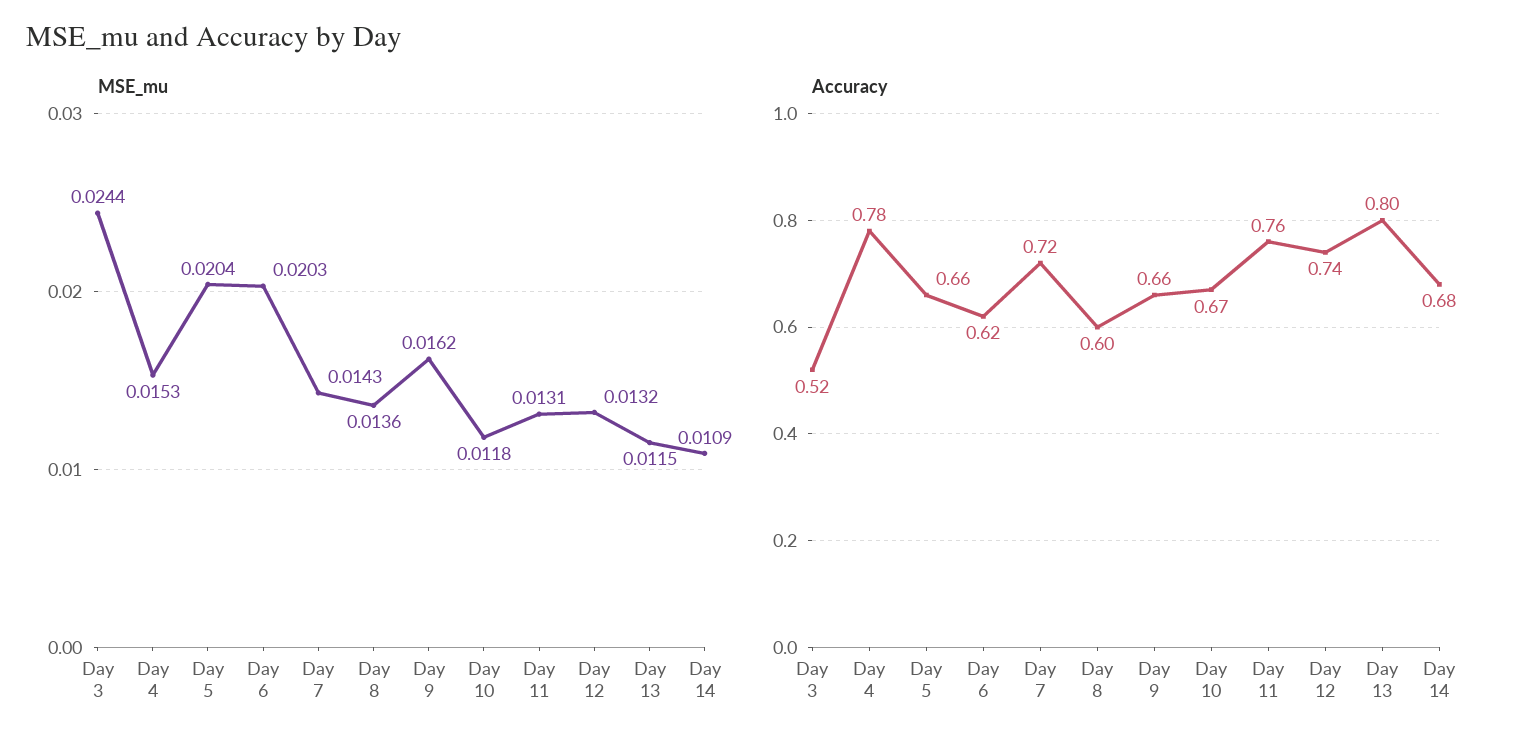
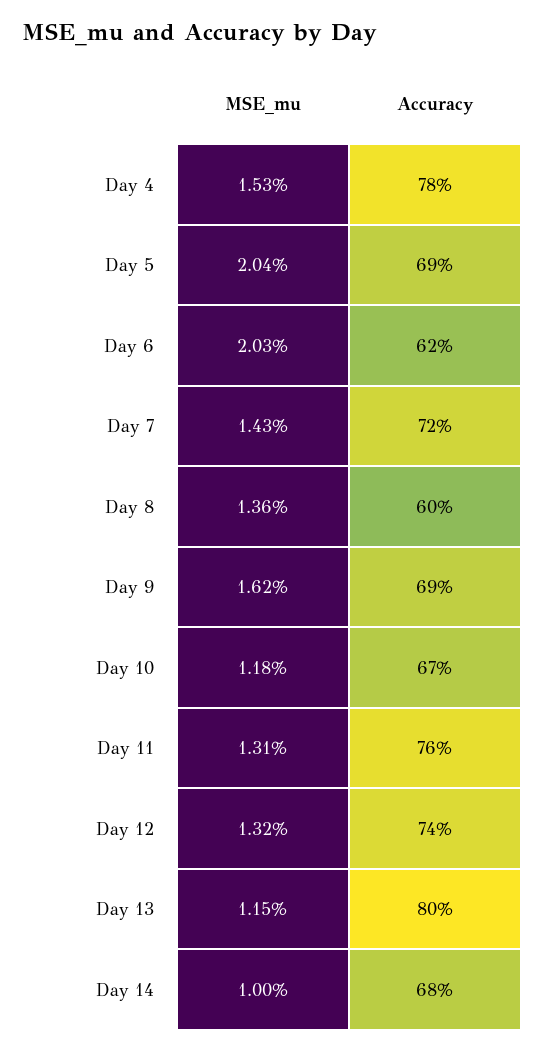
MSE_mu, Day 3: 0.0244 -> none
MSE_mu, Day 14: 0.0109 -> 0.01
Accuracy, Day 3: 0.52 -> none
Accuracy, Day 5: 0.66 -> 0.69
Accuracy, Day 9: 0.66 -> 0.69

